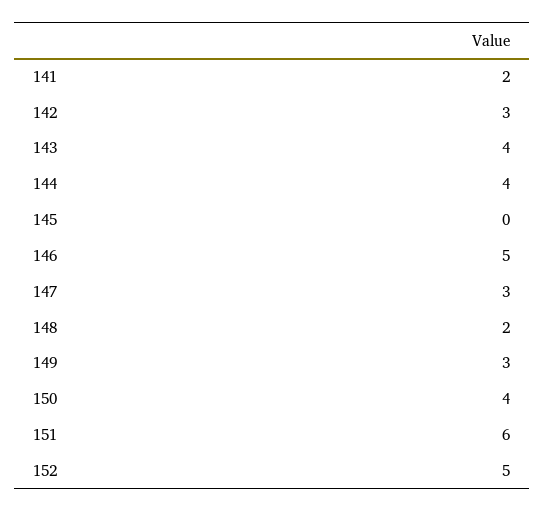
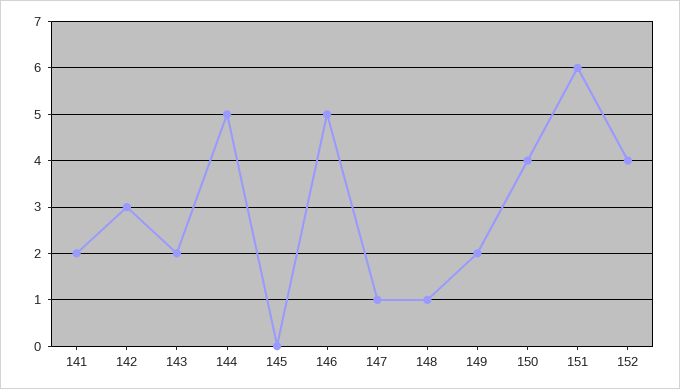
143: 4 -> 2
144: 4 -> 5
147: 3 -> 1
148: 2 -> 1
149: 3 -> 2
152: 5 -> 4

